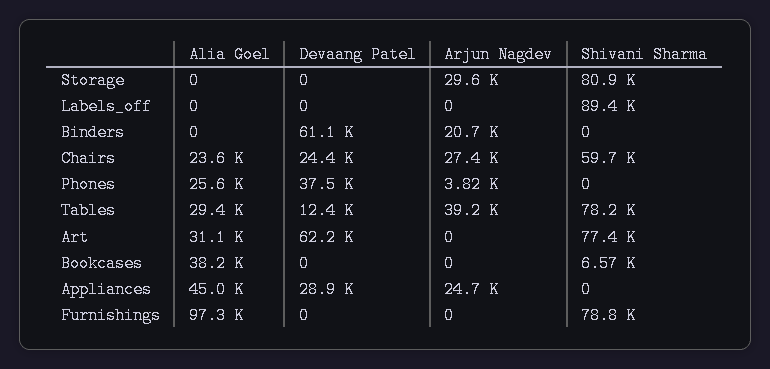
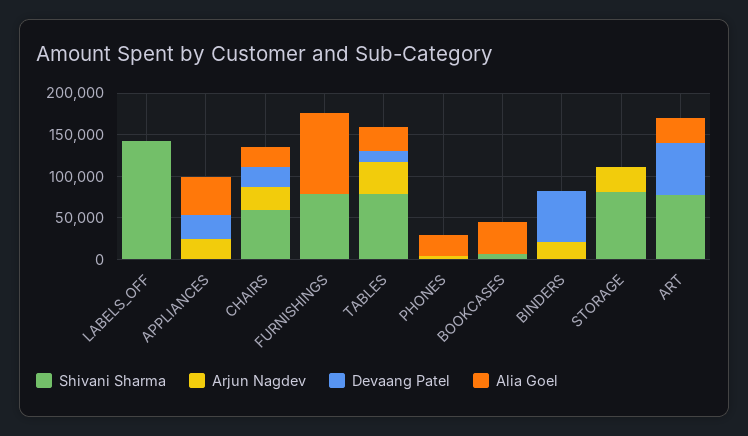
Shivani Sharma, Labels_off: 89400 -> 140000
Devaang Patel, Phones: 37500 -> 0

